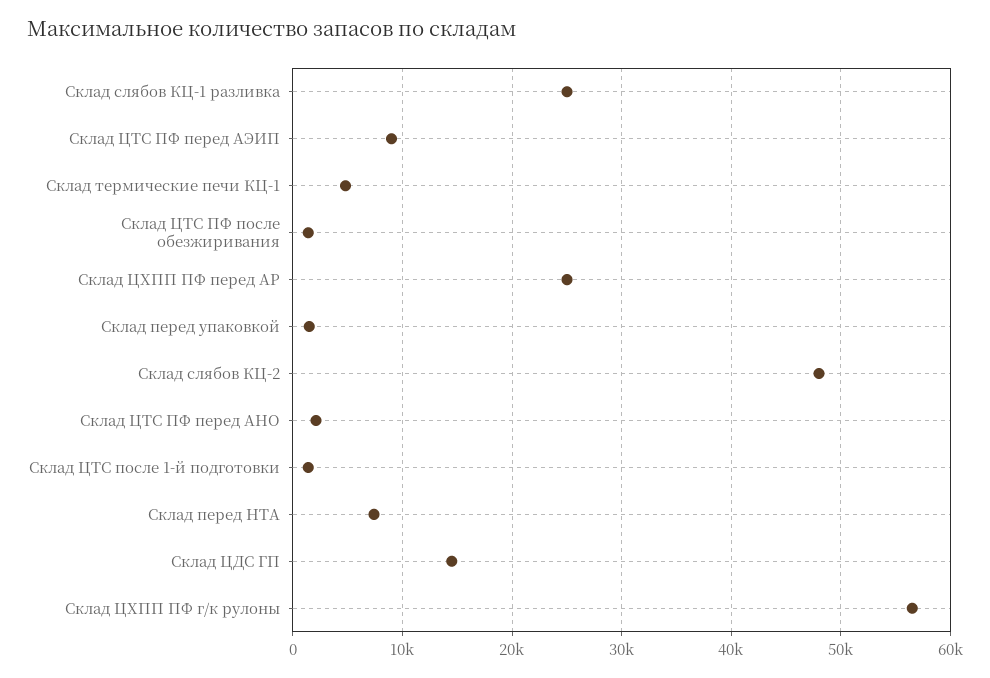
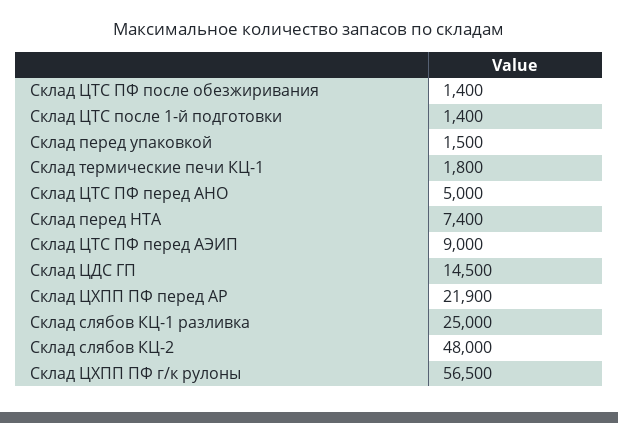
Склад термические печи КЦ-1: 5000 -> 1800
Склад ЦХПП ПФ перед АР: 25000 -> 21900
Склад ЦТС ПФ перед АНО: 2000 -> 5000

